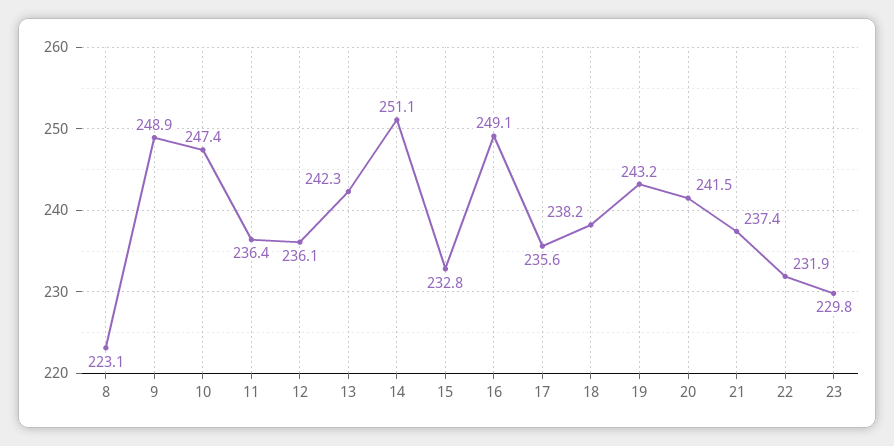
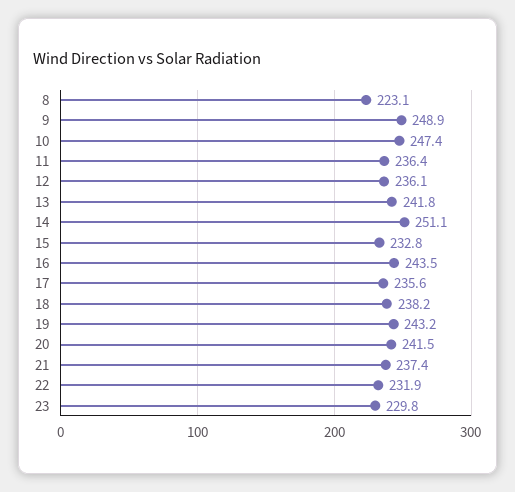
13: 242.3 -> 241.8
16: 249.1 -> 243.5

